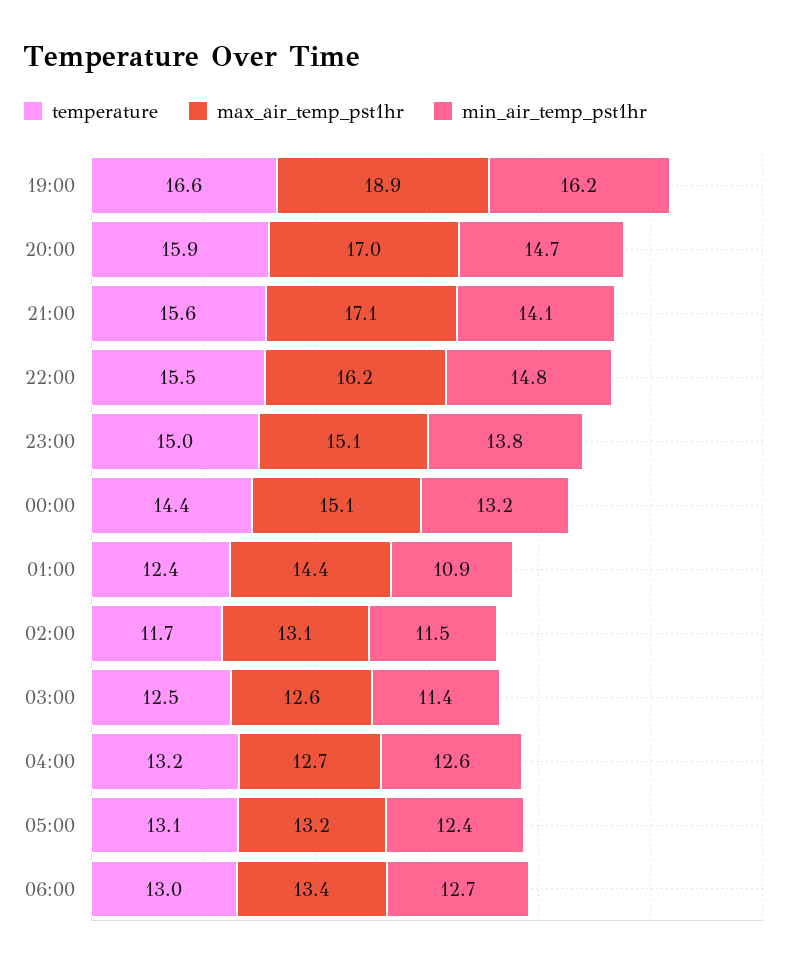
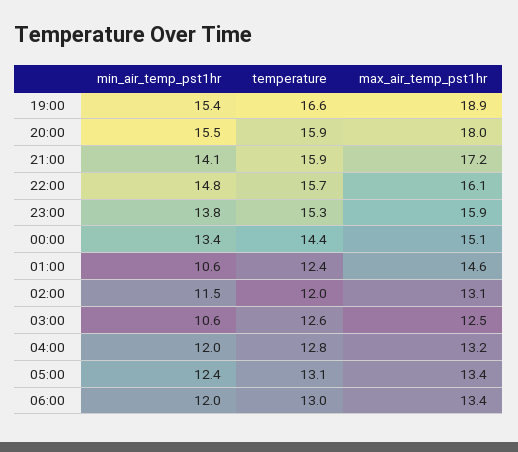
min_air_temp_pst1hr, 19:00: 16.2 -> 15.4
max_air_temp_pst1hr, 20:00: 17 -> 18
min_air_temp_pst1hr, 20:00: 14.7 -> 15.5
temperature, 21:00: 15.6 -> 15.9
max_air_temp_pst1hr, 21:00: 17.1 -> 17.2
temperature, 22:00: 15.5 -> 15.7
max_air_temp_pst1hr, 22:00: 16.2 -> 16.1
temperature, 23:00: 15 -> 15.3
max_air_temp_pst1hr, 23:00: 15.1 -> 15.9
min_air_temp_pst1hr, 00:00: 13.2 -> 13.4
max_air_temp_pst1hr, 01:00: 14.4 -> 14.6
min_air_temp_pst1hr, 01:00: 10.9 -> 10.6
temperature, 02:00: 11.7 -> 12
temperature, 03:00: 12.5 -> 12.6
max_air_temp_pst1hr, 03:00: 12.6 -> 12.5
min_air_temp_pst1hr, 03:00: 11.4 -> 10.6
temperature, 04:00: 13.2 -> 12.8
max_air_temp_pst1hr, 04:00: 12.7 -> 13.2
min_air_temp_pst1hr, 04:00: 12.6 -> 12
max_air_temp_pst1hr, 05:00: 13.2 -> 13.4
min_air_temp_pst1hr, 06:00: 12.7 -> 12

